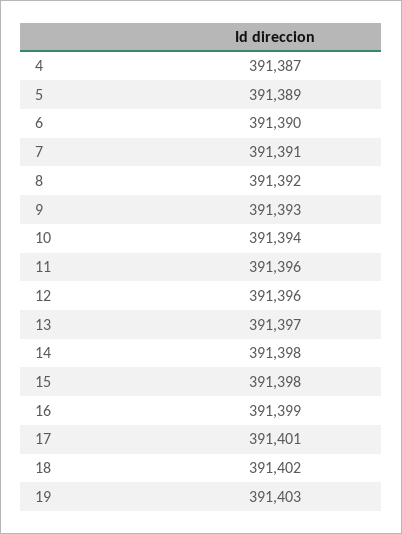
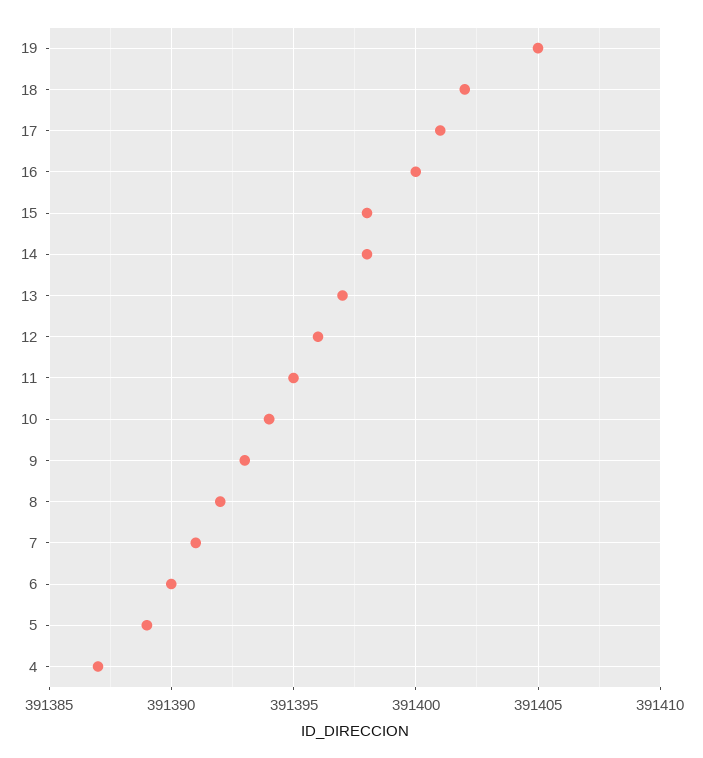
11: 391396 -> 391395
16: 391399 -> 391400
19: 391403 -> 391405

